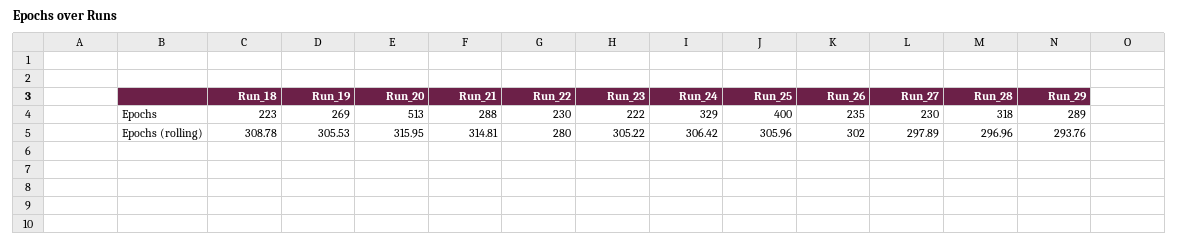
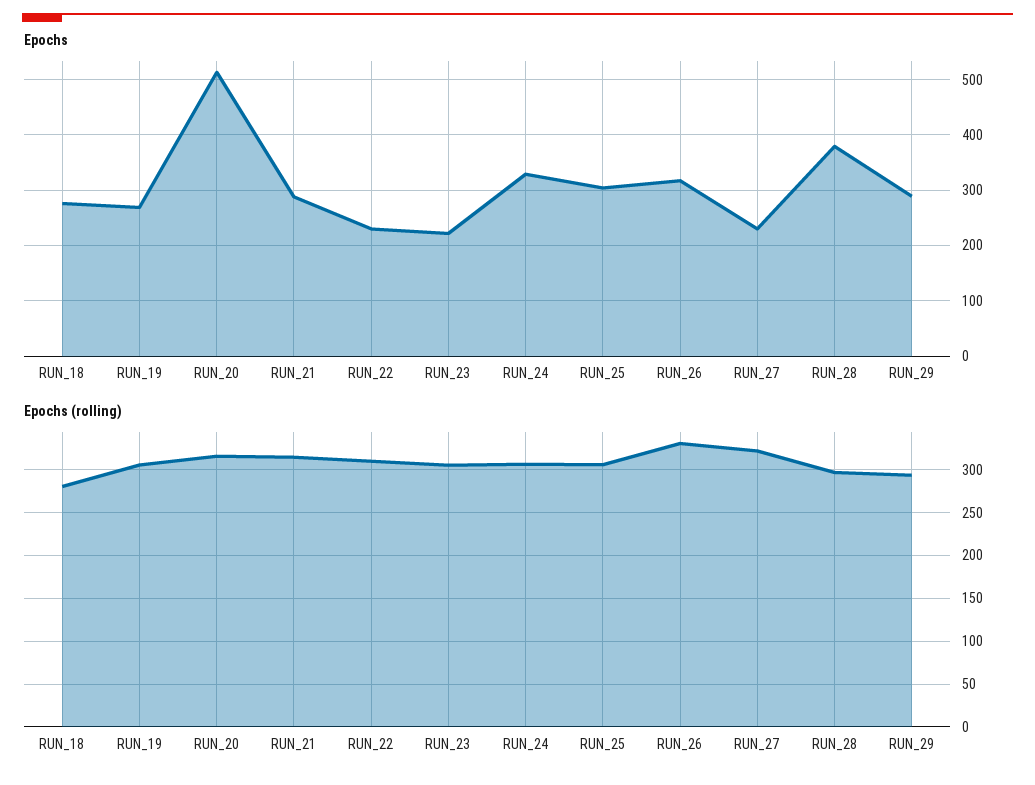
Epochs, Run_18: 223 -> 280
Epochs, Run_25: 400 -> 300
Epochs, Run_26: 235 -> 320
Epochs, Run_28: 318 -> 380
Epochs (rolling), Run_18: 308.78 -> 280
Epochs (rolling), Run_22: 280 -> 310
Epochs (rolling), Run_26: 302 -> 330
Epochs (rolling), Run_27: 297.89 -> 320

